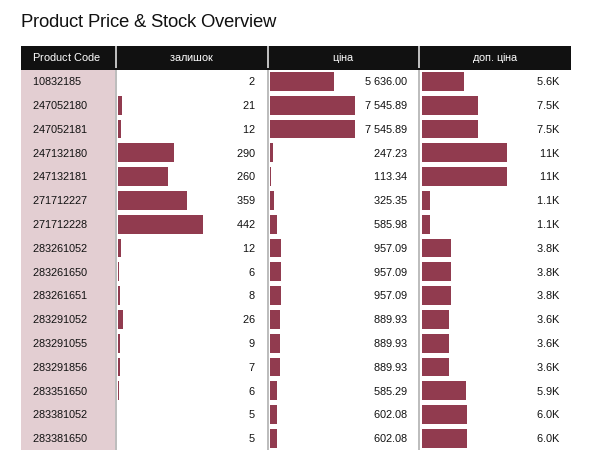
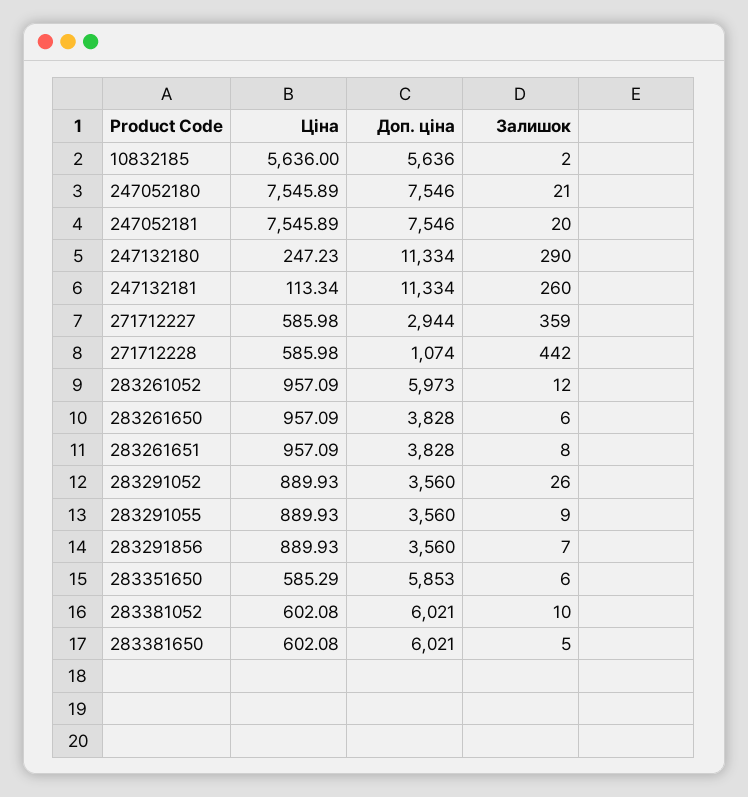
залишок, 247052181: 12 -> 20
ціна, 271712227: 325.35 -> 585.98
доп. ціна, 271712227: 1100 -> 2944
доп. ціна, 283261052: 3800 -> 5973
залишок, 283381052: 5 -> 10

